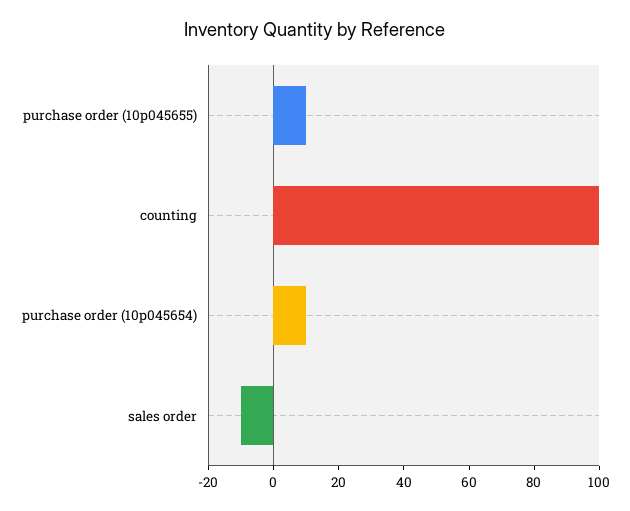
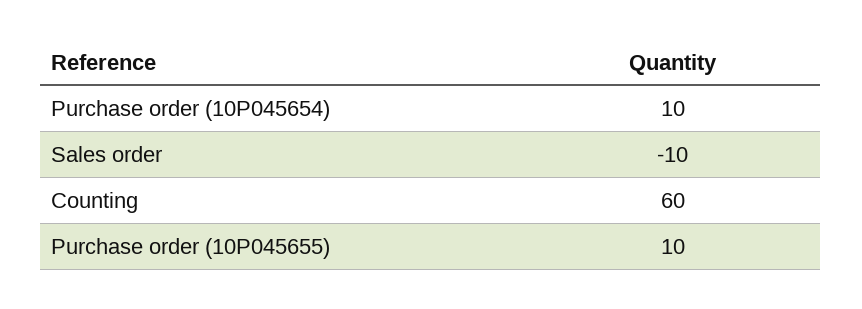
counting: 100 -> 60

